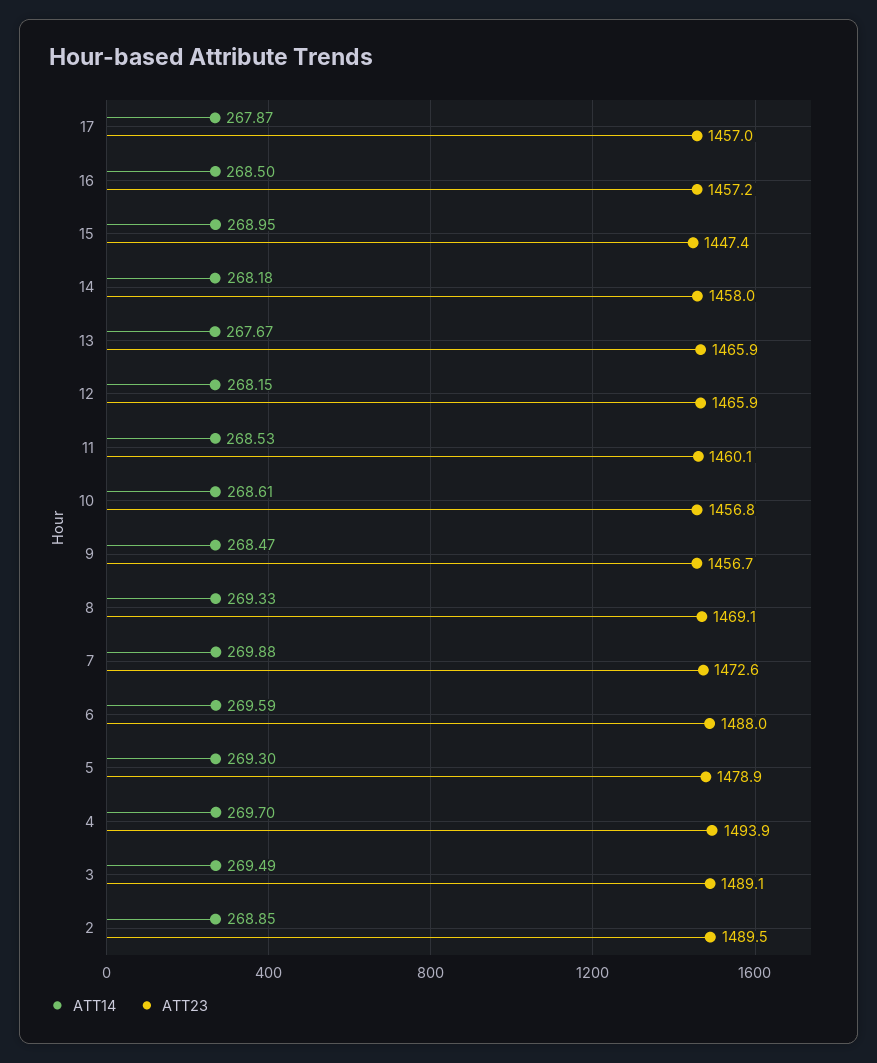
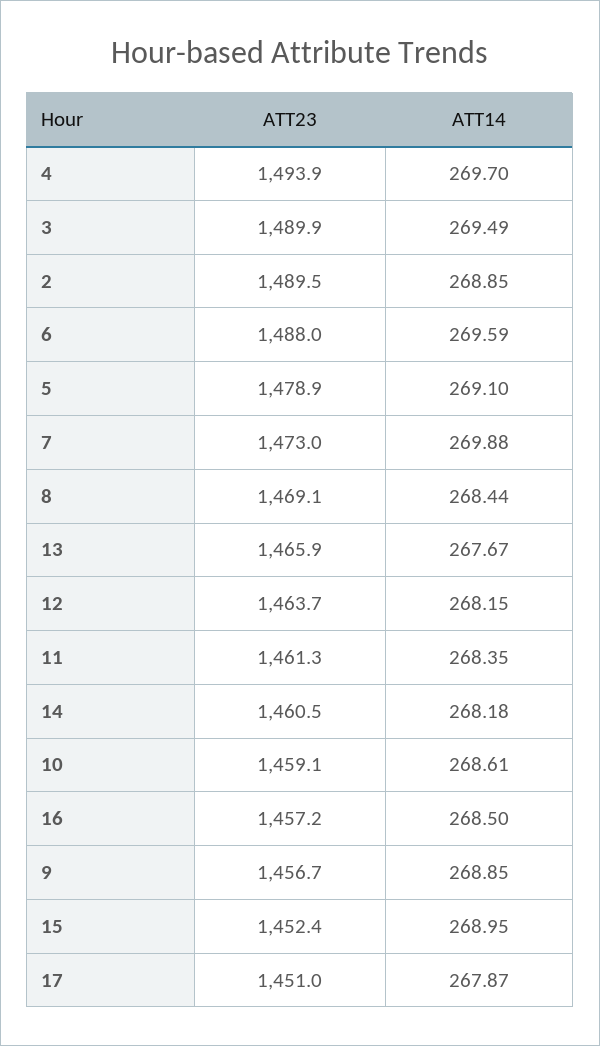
ATT23, 17: 1457 -> 1451
ATT23, 15: 1447.4 -> 1452.4
ATT23, 14: 1458 -> 1460.5
ATT23, 12: 1465.9 -> 1463.7
ATT14, 11: 268.53 -> 268.35
ATT23, 11: 1460.1 -> 1461.3
ATT23, 10: 1456.8 -> 1459.1
ATT14, 9: 268.47 -> 268.85
ATT14, 8: 269.33 -> 268.44
ATT23, 7: 1472.6 -> 1473
ATT14, 5: 269.3 -> 269.1
ATT23, 3: 1489.1 -> 1489.9

